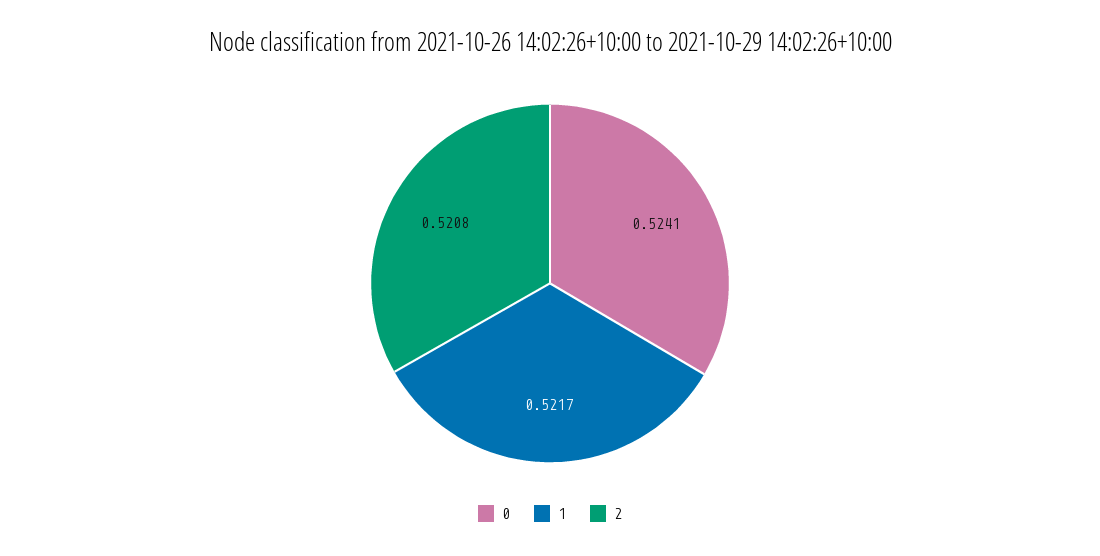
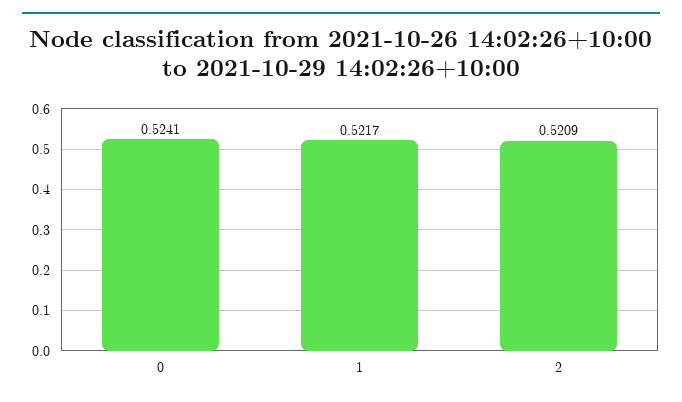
2: 0.5208 -> 0.5209

